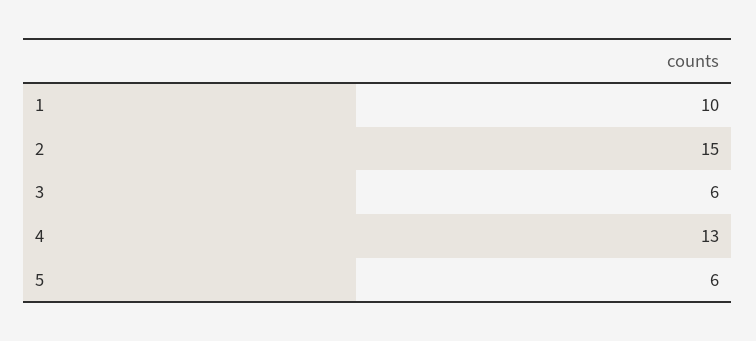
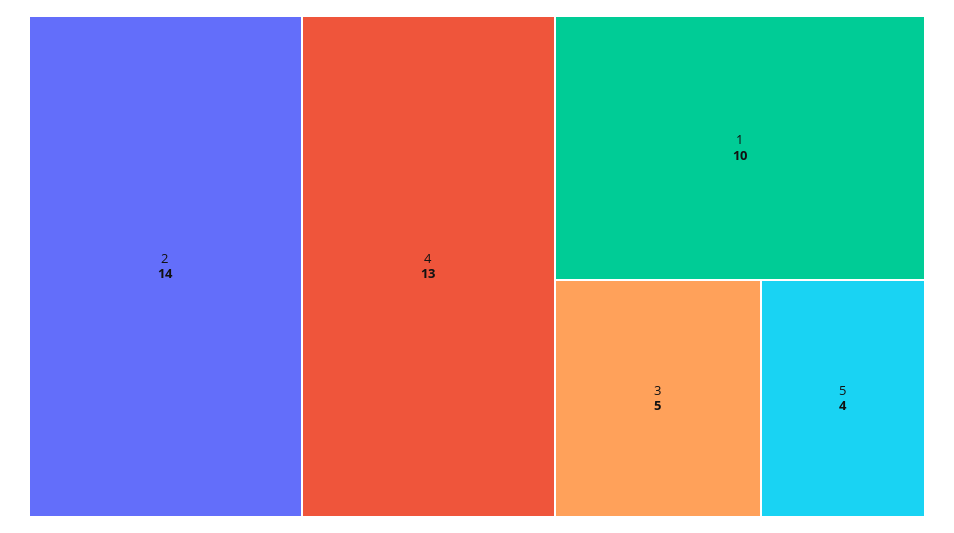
2: 15 -> 14
3: 6 -> 5
5: 6 -> 4

